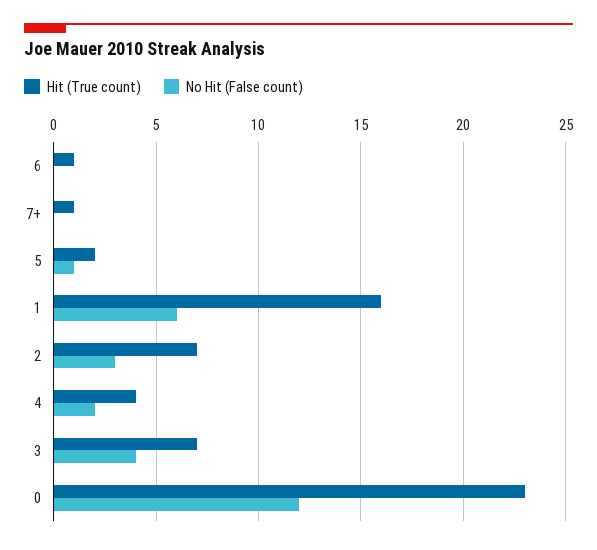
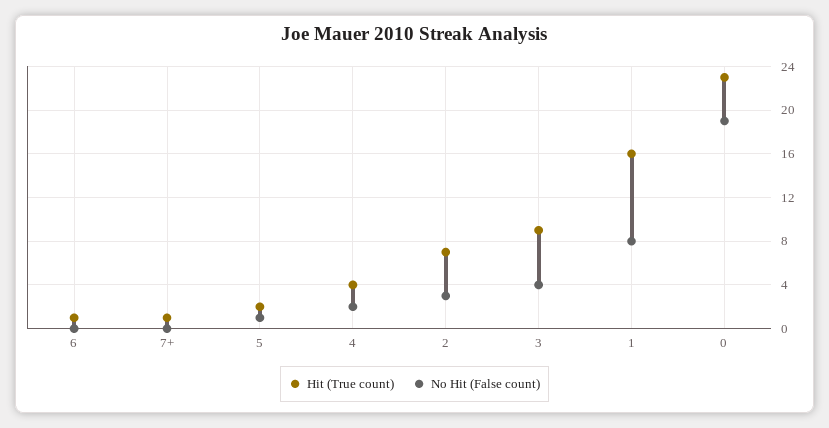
No Hit (False count), 1: 6 -> 8
Hit (True count), 3: 7 -> 9
No Hit (False count), 0: 12 -> 19

